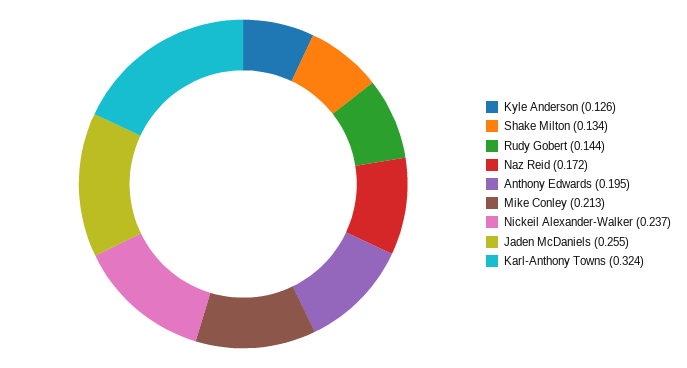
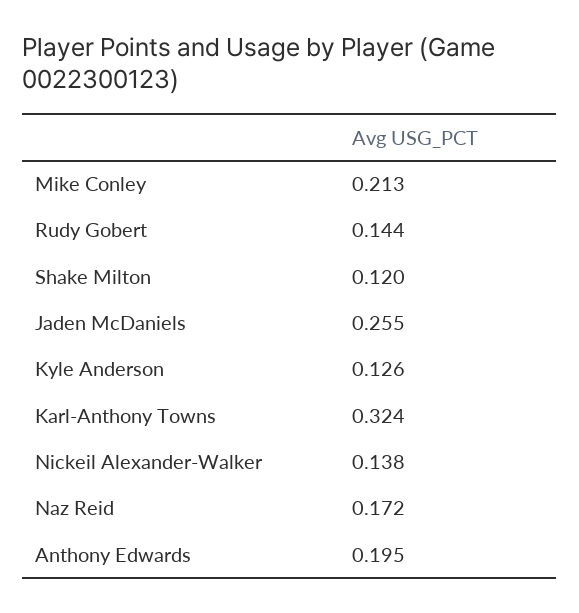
Shake Milton: 0.134 -> 0.12
Nickeil Alexander-Walker: 0.237 -> 0.138

